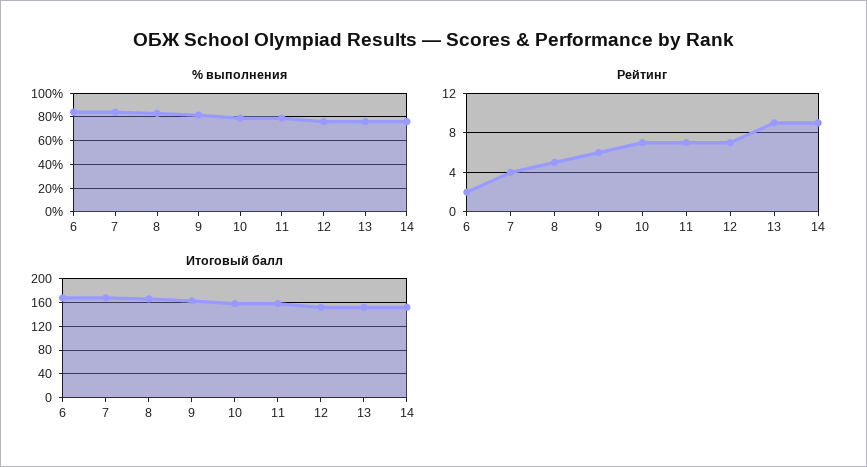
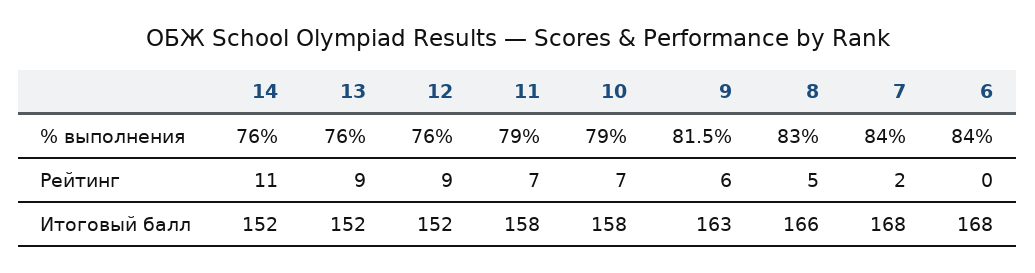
Рейтинг, 6: 2 -> 0
Рейтинг, 7: 4 -> 2
Рейтинг, 12: 7 -> 9
Рейтинг, 14: 9 -> 11

